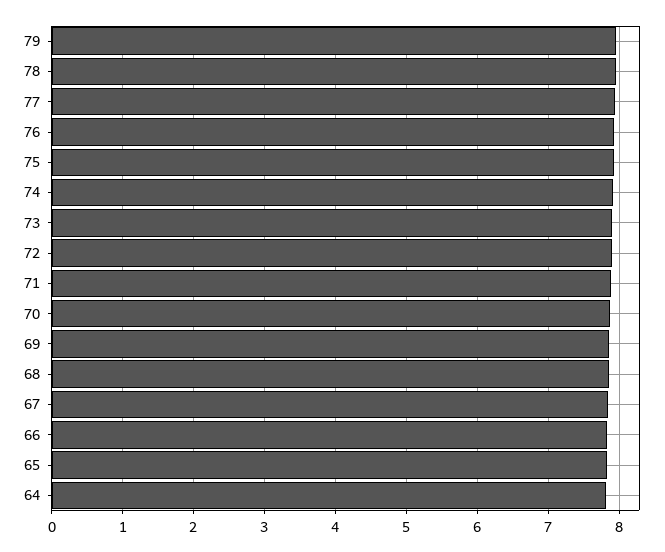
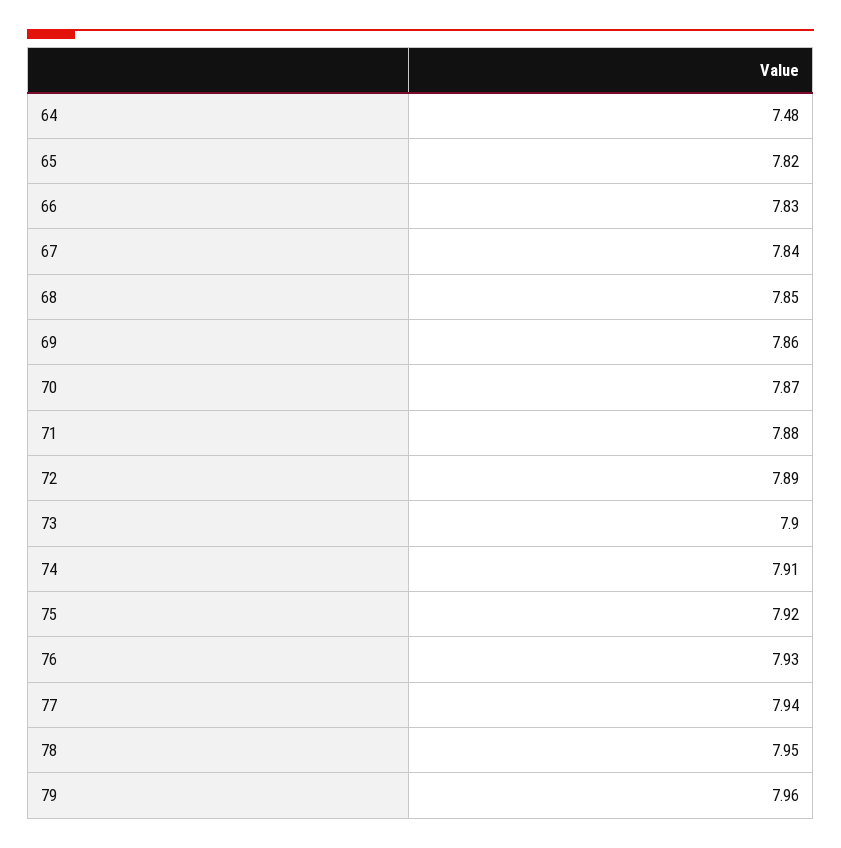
64: 7.8 -> 7.48

